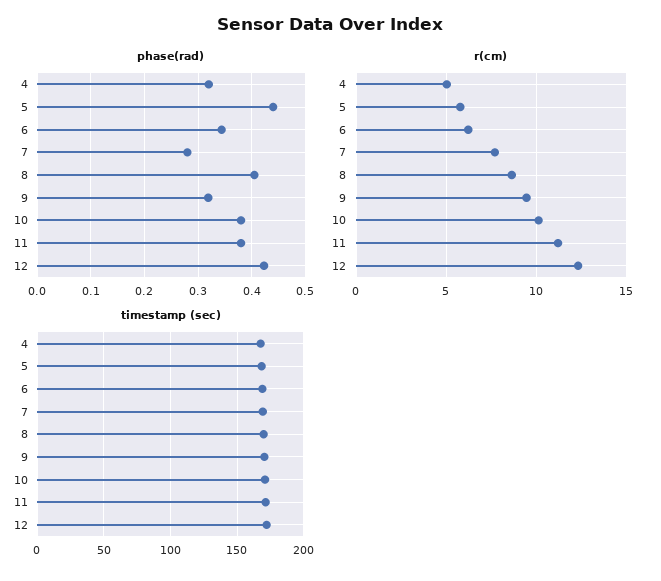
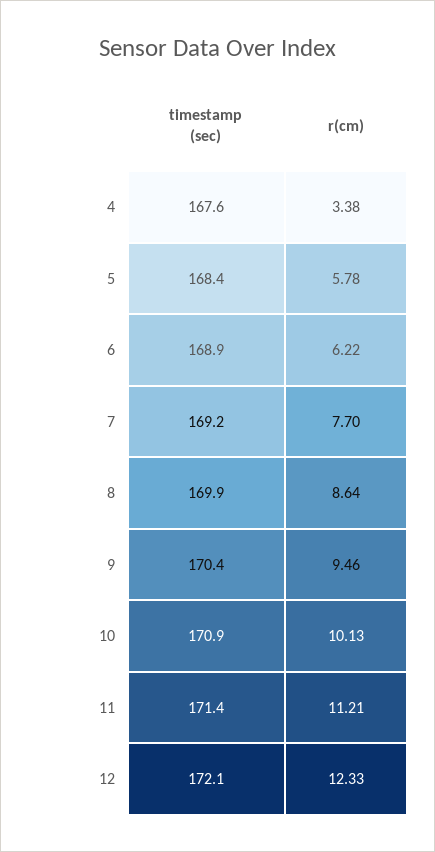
phase(rad), 4: 0.32 -> none
phase(rad), 5: 0.44 -> none
phase(rad), 6: 0.34 -> none
phase(rad), 7: 0.28 -> none
phase(rad), 8: 0.4 -> none
phase(rad), 9: 0.32 -> none
phase(rad), 10: 0.38 -> none
phase(rad), 11: 0.38 -> none
phase(rad), 12: 0.42 -> none
r(cm), 4: 5 -> 3.38

